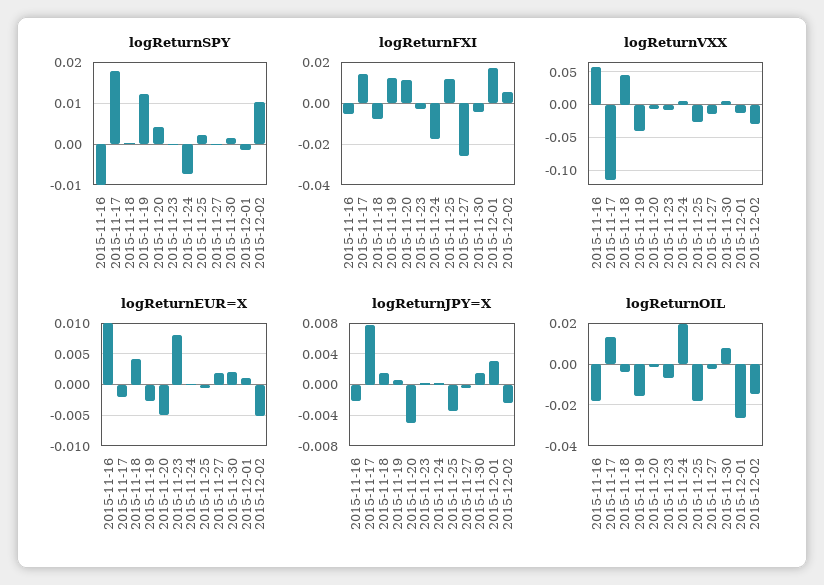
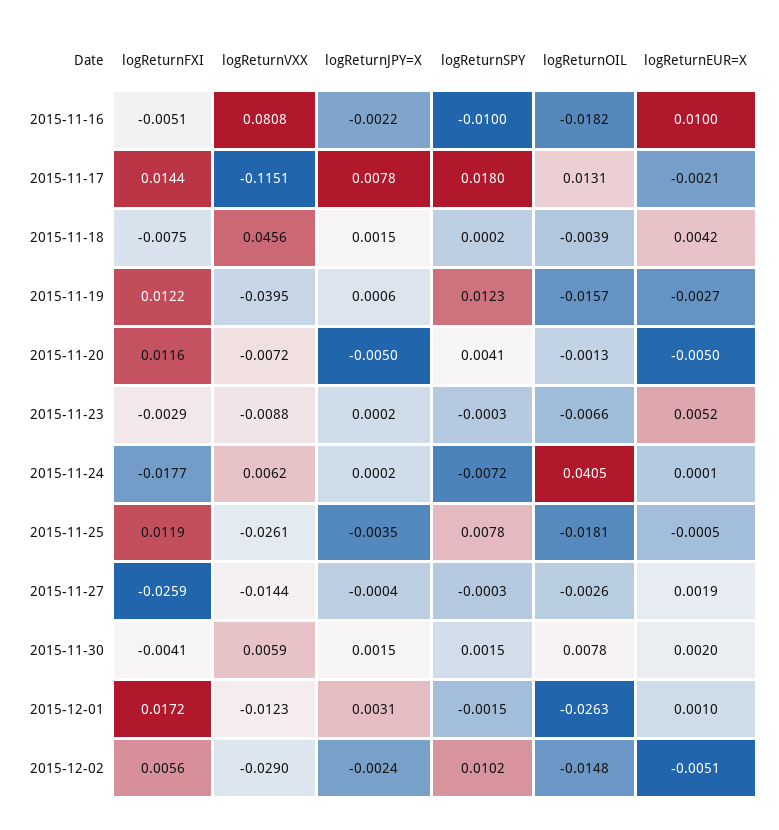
logReturnSPY, 2015-11-25: 0.002 -> 0.0078
logReturnVXX, 2015-11-16: 0.06 -> 0.0808
logReturnEUR=X, 2015-11-23: 0.008 -> 0.0052
logReturnOIL, 2015-11-24: 0.02 -> 0.0405

